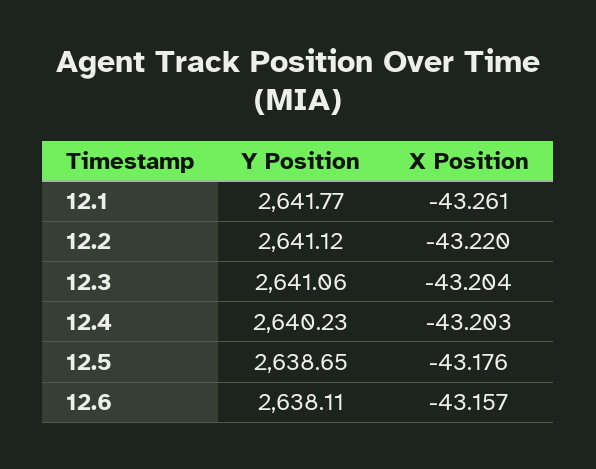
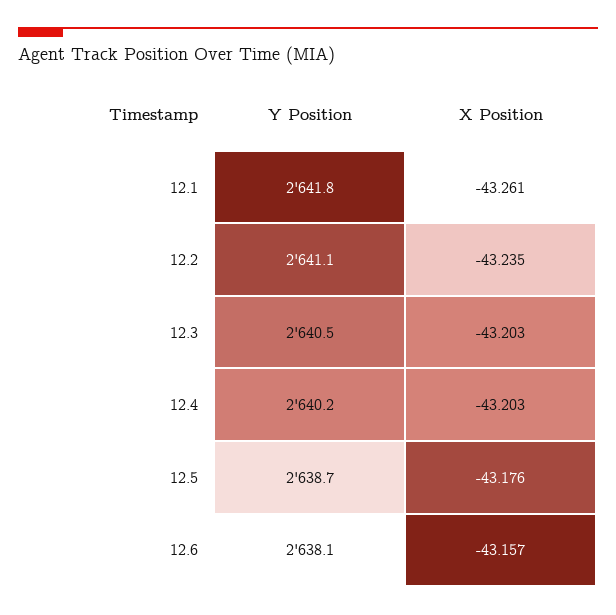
X Position, 12.2: -43.22 -> -43.235
Y Position, 12.3: 2641.06 -> 2640.5
X Position, 12.3: -43.204 -> -43.203

